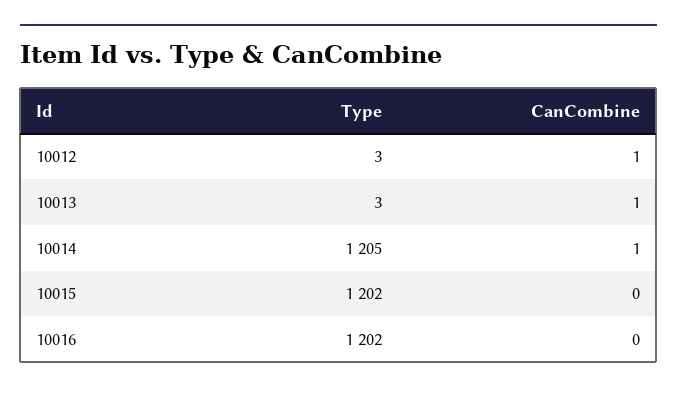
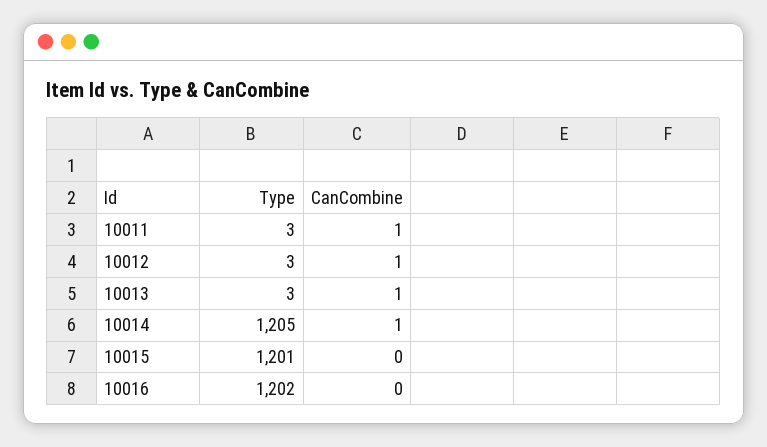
Type, 10015: 1202 -> 1201
Type, 10011: none -> 3
CanCombine, 10011: none -> 1

